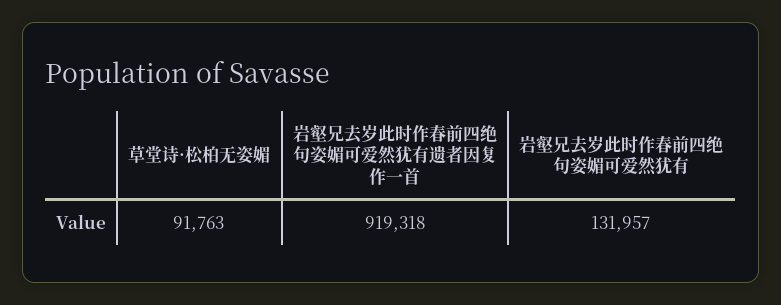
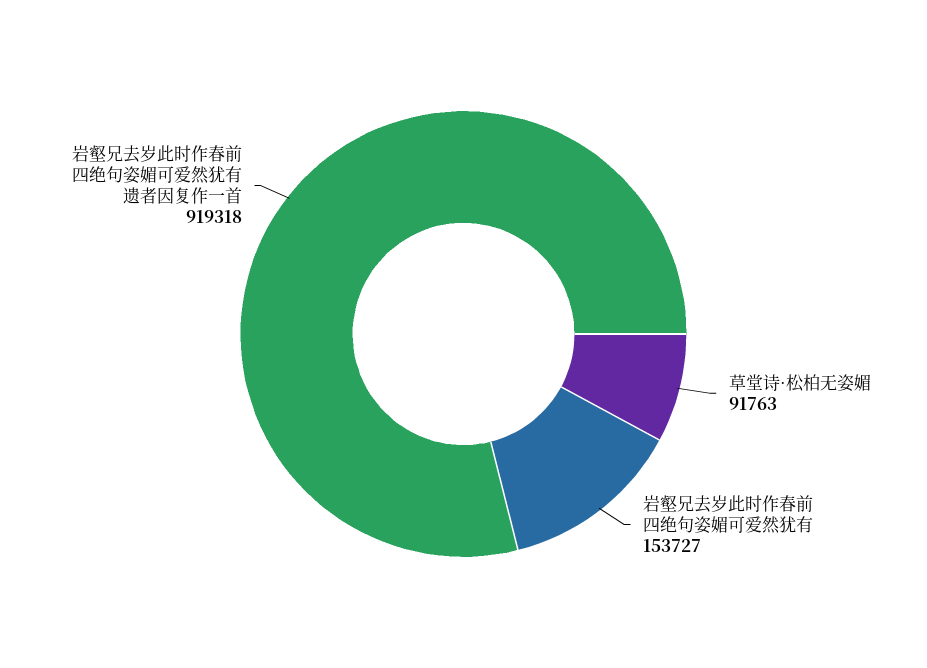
岩壑兄去岁此时作春前四绝句姿媚可爱然犹有: 131957 -> 153727

